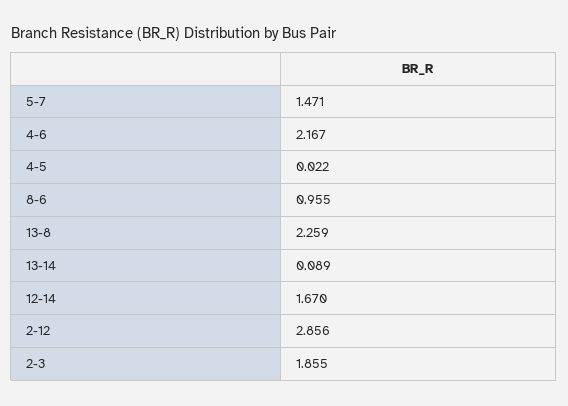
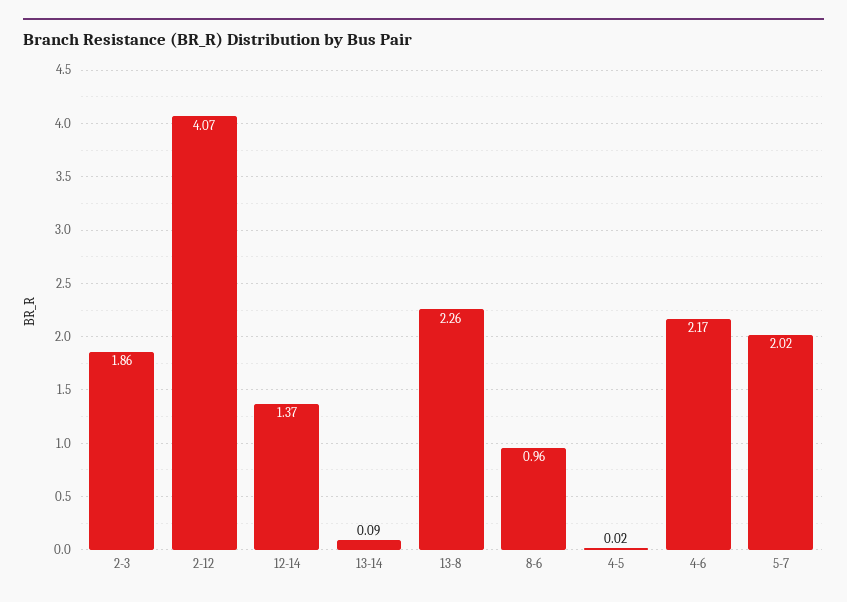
5-7: 1.471 -> 2.02
12-14: 1.67 -> 1.37
2-12: 2.856 -> 4.07

